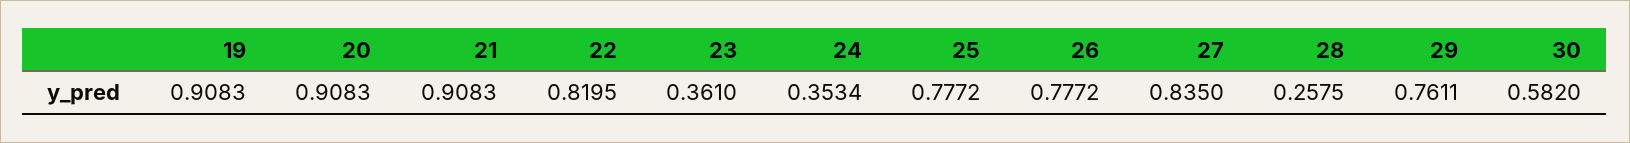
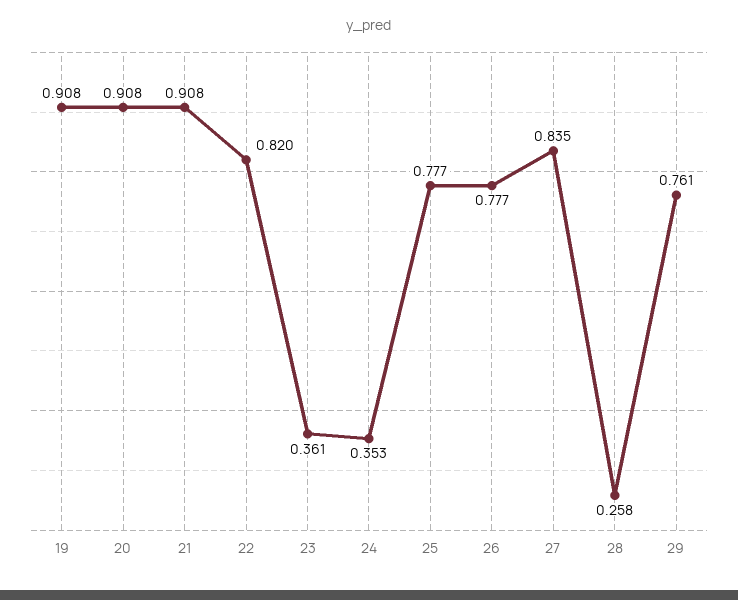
30: 0.582 -> none

